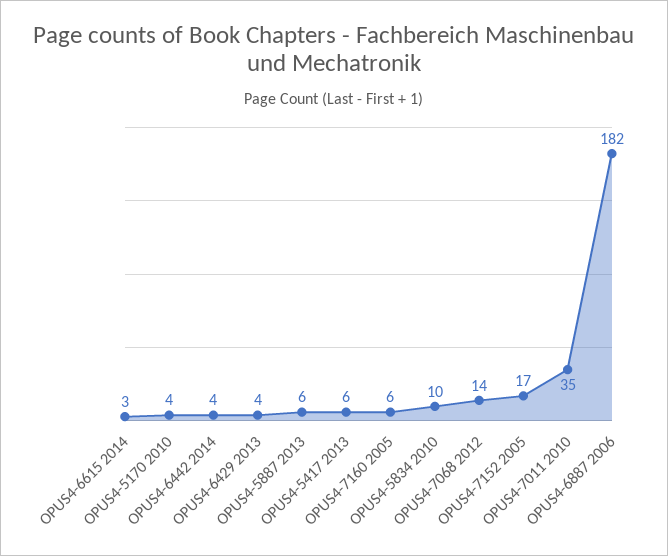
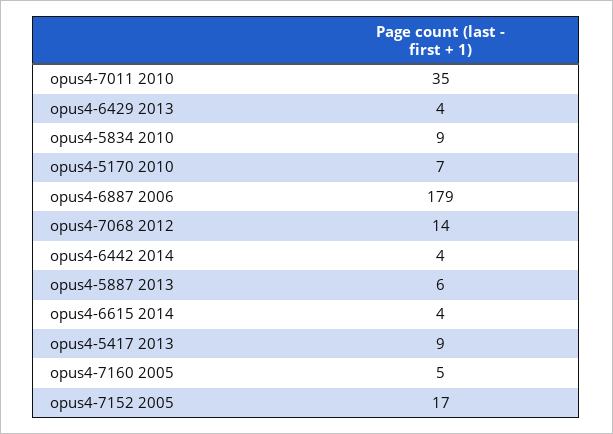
OPUS4-6615 2014: 3 -> 4
OPUS4-5170 2010: 4 -> 7
OPUS4-5417 2013: 6 -> 9
OPUS4-7160 2005: 6 -> 5
OPUS4-5834 2010: 10 -> 9
OPUS4-6887 2006: 182 -> 179

